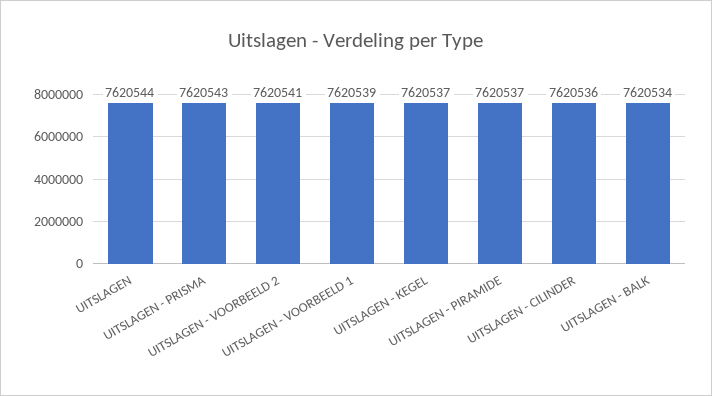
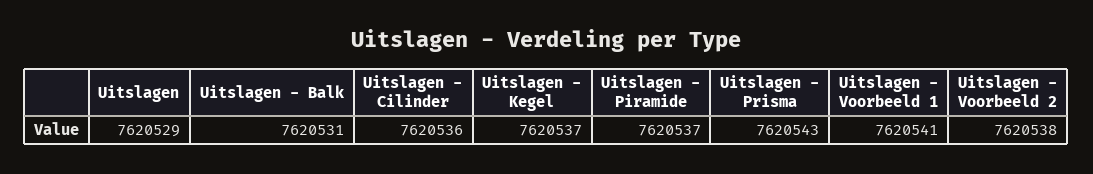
UITSLAGEN: 7620544 -> 7620529
UITSLAGEN - VOORBEELD 2: 7620541 -> 7620538
UITSLAGEN - VOORBEELD 1: 7620539 -> 7620541
UITSLAGEN - BALK: 7620534 -> 7620531

